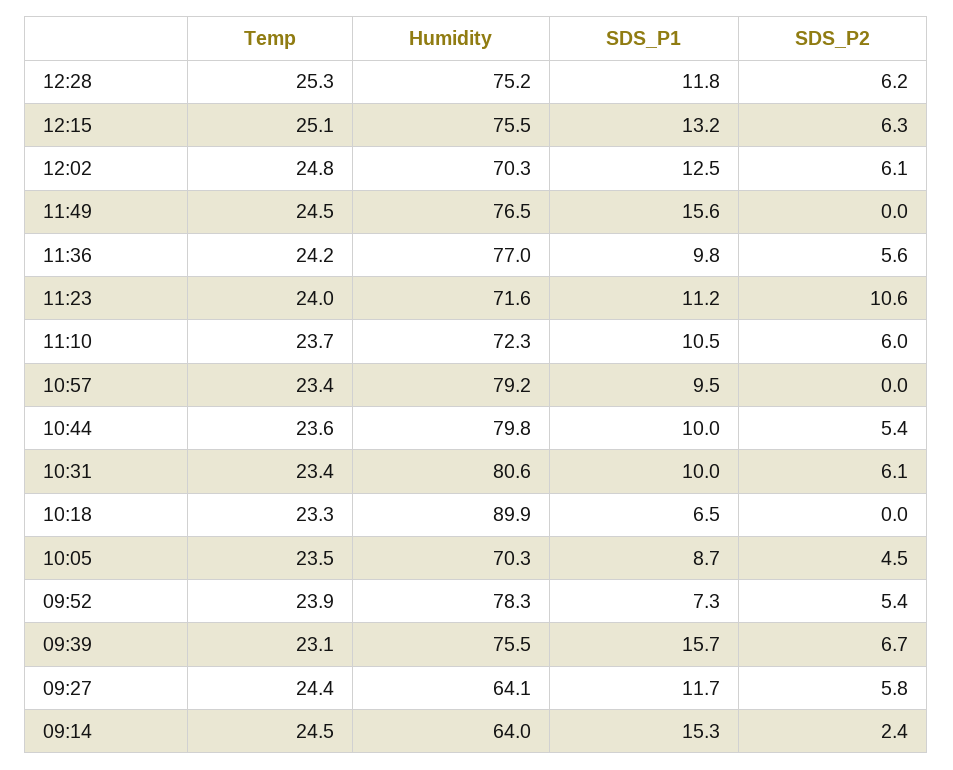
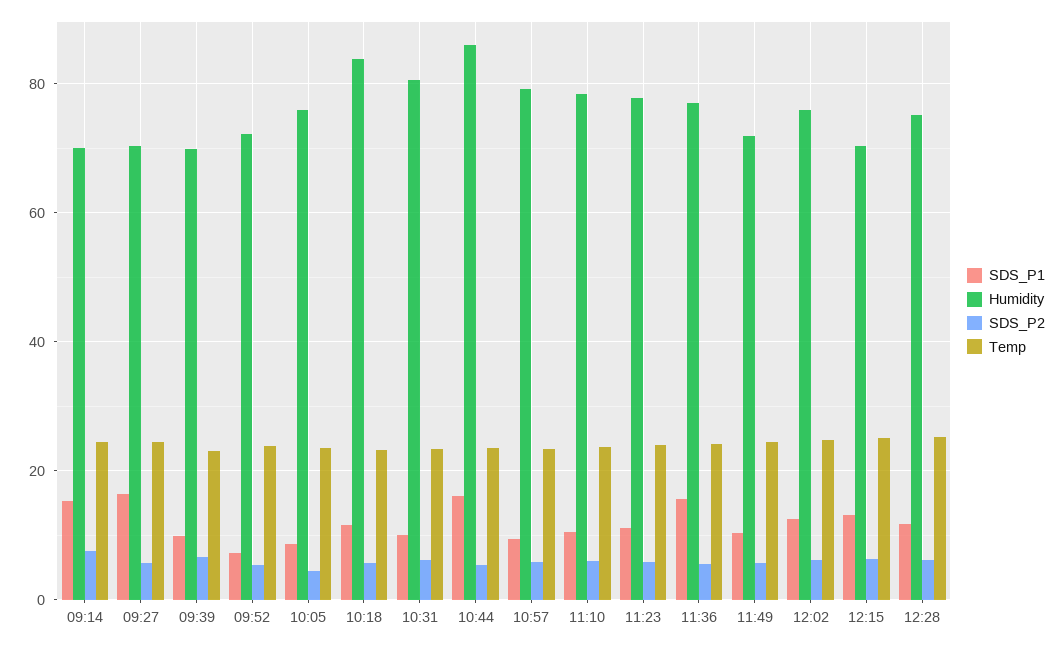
Humidity, 12:15: 75.5 -> 70
Humidity, 12:02: 70.3 -> 76
Humidity, 11:49: 76.5 -> 72
SDS_P1, 11:49: 15.6 -> 10
SDS_P2, 11:49: 0 -> 6
SDS_P1, 11:36: 9.8 -> 16
Humidity, 11:23: 71.6 -> 78
SDS_P2, 11:23: 10.6 -> 6
Humidity, 11:10: 72.3 -> 78
SDS_P2, 10:57: 0 -> 6
Humidity, 10:44: 79.8 -> 86
SDS_P1, 10:44: 10 -> 16
Humidity, 10:18: 89.9 -> 84
SDS_P1, 10:18: 6.5 -> 12
SDS_P2, 10:18: 0 -> 6
Humidity, 10:05: 70.3 -> 76
Humidity, 09:52: 78.3 -> 72
Humidity, 09:39: 75.5 -> 70
SDS_P1, 09:39: 15.7 -> 10
Humidity, 09:27: 64.1 -> 70
SDS_P1, 09:27: 11.7 -> 16
Humidity, 09:14: 64 -> 70
SDS_P2, 09:14: 2.4 -> 8

